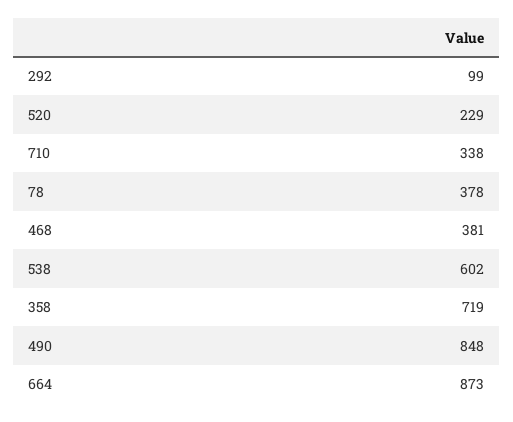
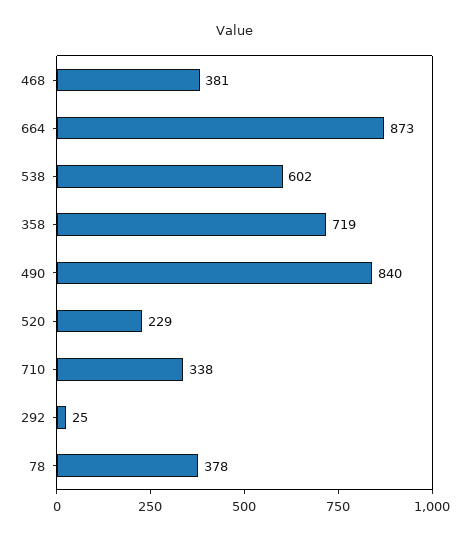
292: 99 -> 25
490: 848 -> 840

